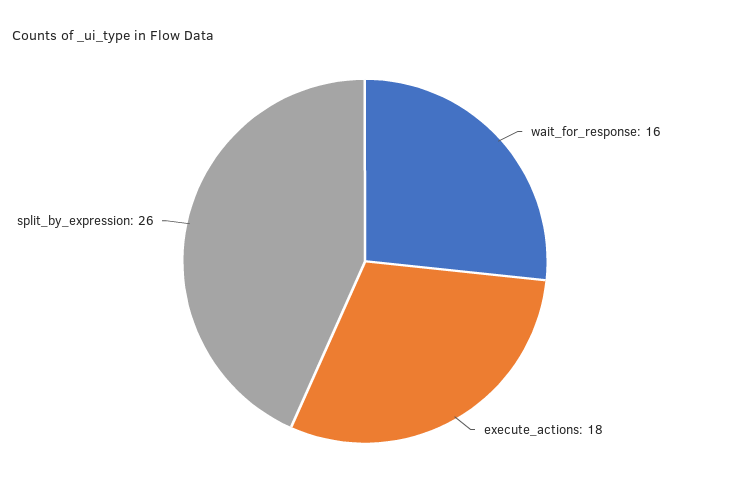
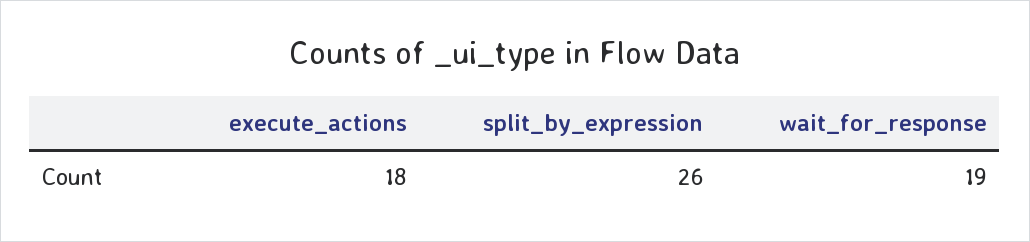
wait_for_response: 16 -> 19

